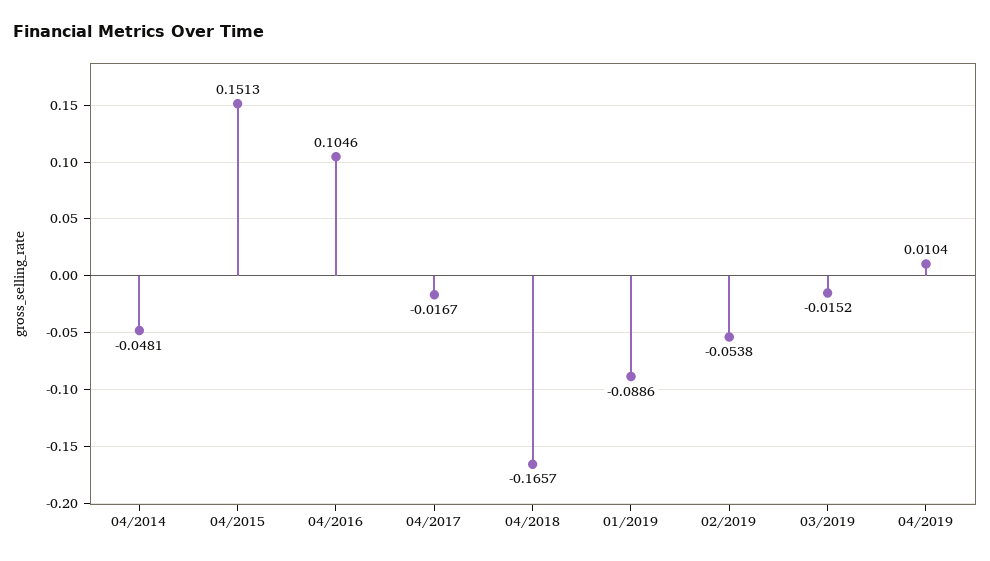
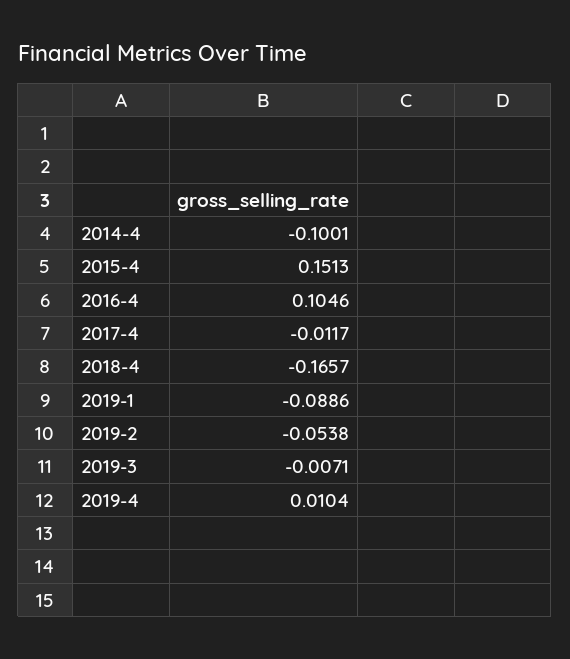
04/2014: -0.0481 -> -0.1001
04/2017: -0.0167 -> -0.0117
03/2019: -0.0152 -> -0.0071

